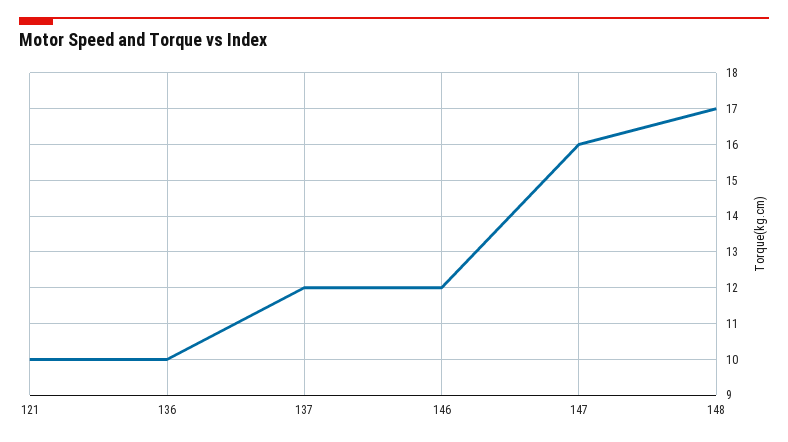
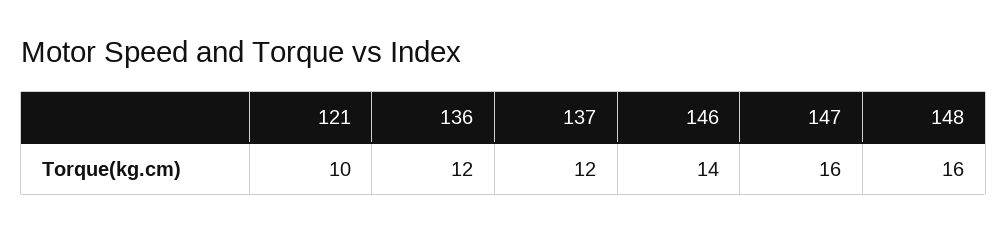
136: 10 -> 12
146: 12 -> 14
148: 17 -> 16

